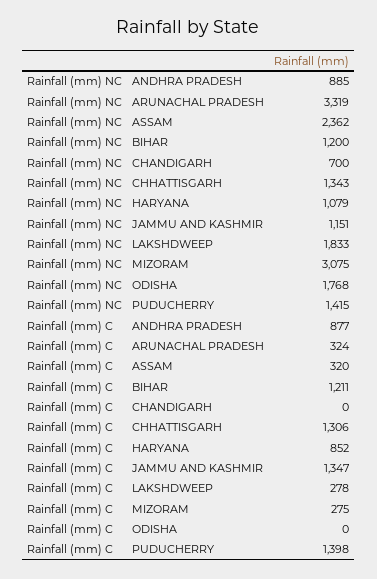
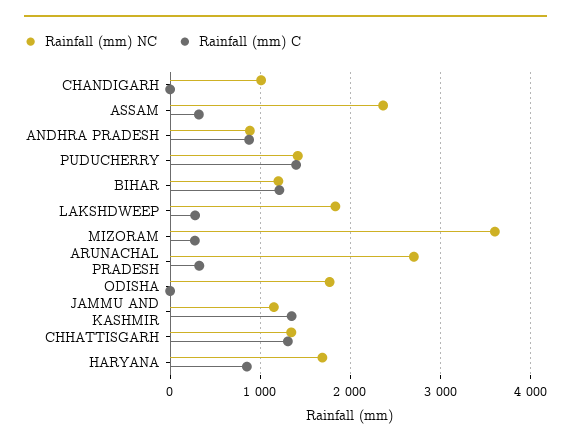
Rainfall (mm) NC, ARUNACHAL PRADESH: 3319 -> 2700
Rainfall (mm) NC, CHANDIGARH: 700 -> 1000
Rainfall (mm) NC, HARYANA: 1079 -> 1700
Rainfall (mm) NC, MIZORAM: 3075 -> 3600

